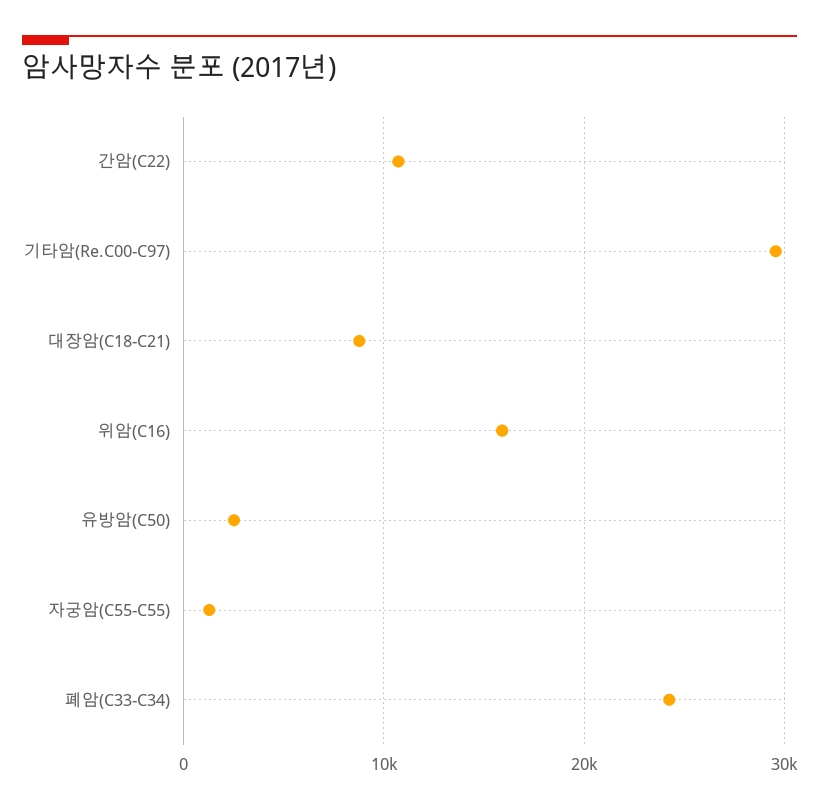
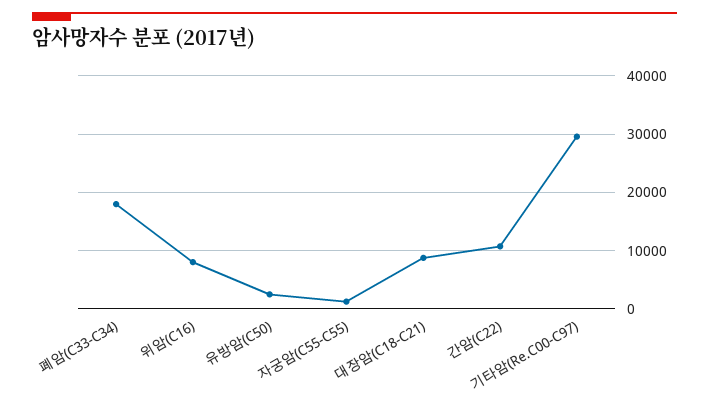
위암(C16): 16000 -> 8000
폐암(C33-C34): 24000 -> 18000

